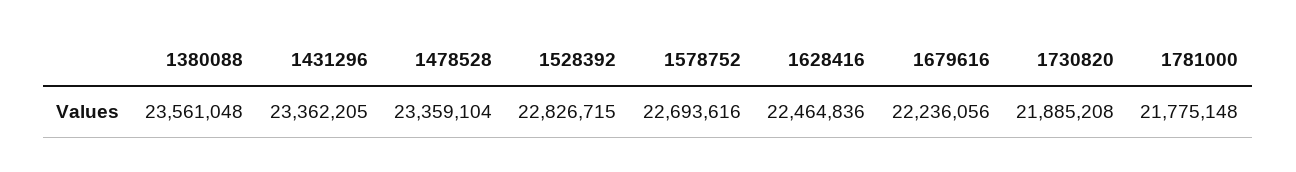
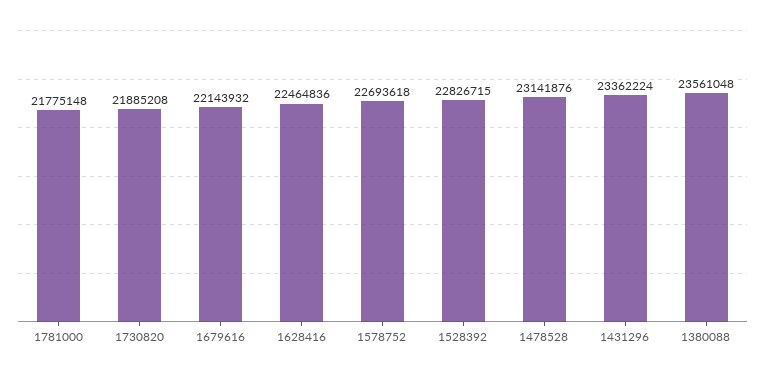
1431296: 23362205 -> 23362224
1478528: 23359104 -> 23141876
1578752: 22693616 -> 22693618
1679616: 22236056 -> 22143932

